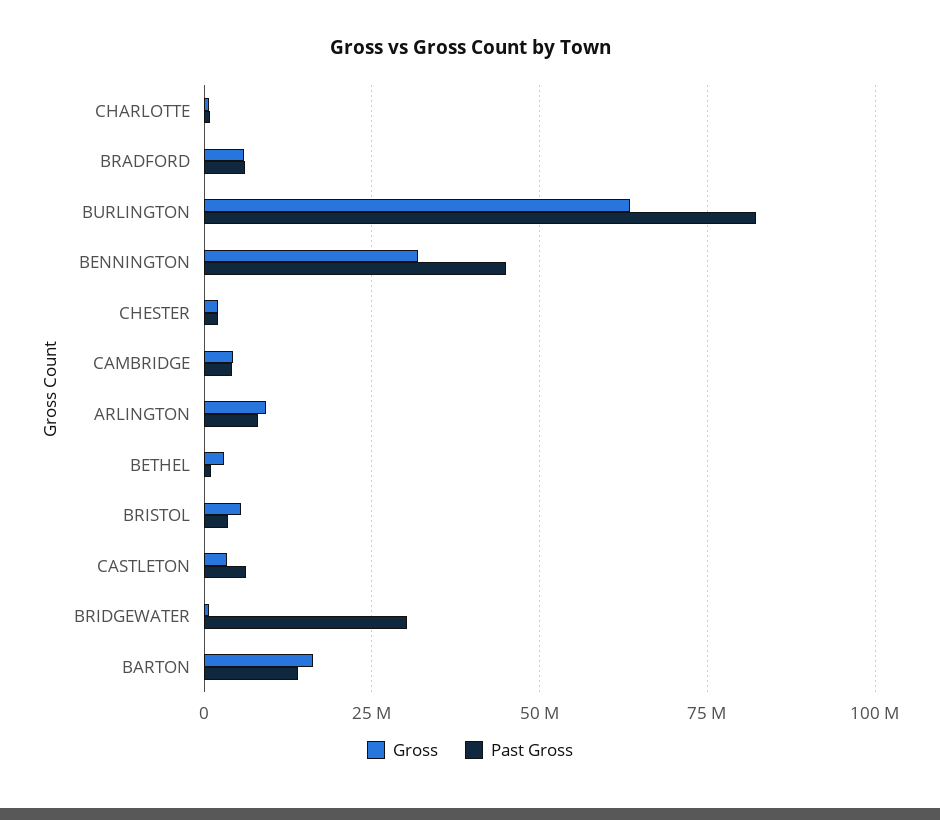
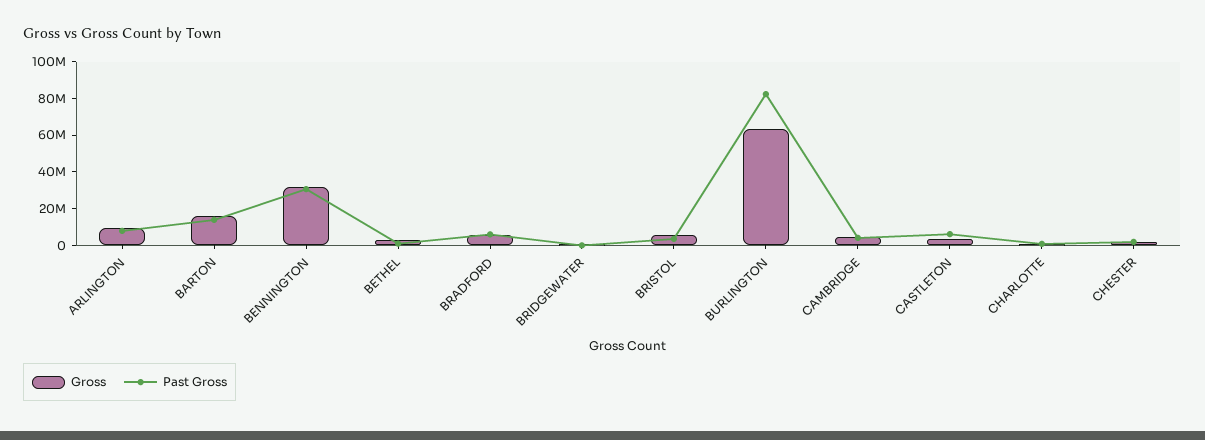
Past Gross, BENNINGTON: 45000000 -> 30000000
Past Gross, BRIDGEWATER: 30000000 -> 0

